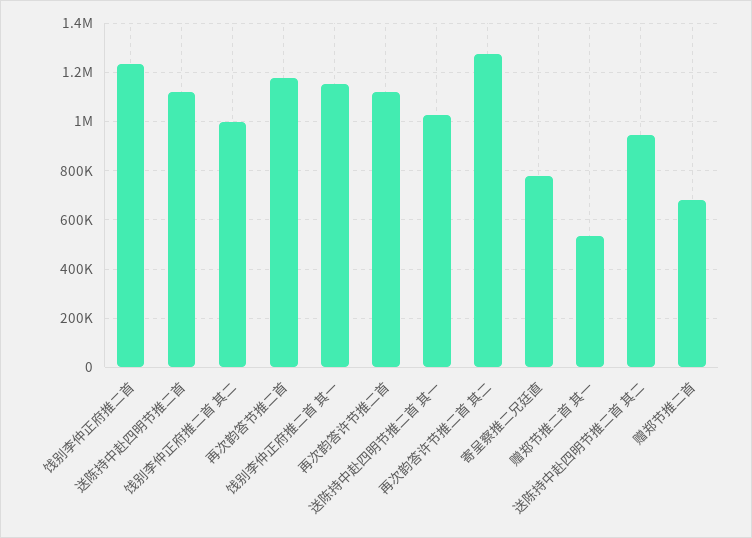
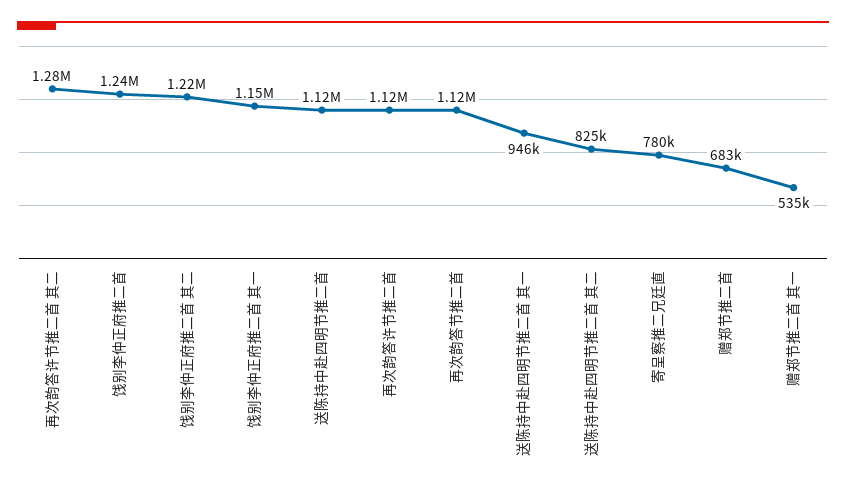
饯别李仲正府推二首 其二: 1000000 -> 1220000
再次韵答节推二首: 1175000 -> 1120000
送陈持中赴四明节推二首 其一: 1025000 -> 946000
送陈持中赴四明节推二首 其二: 950000 -> 825000

